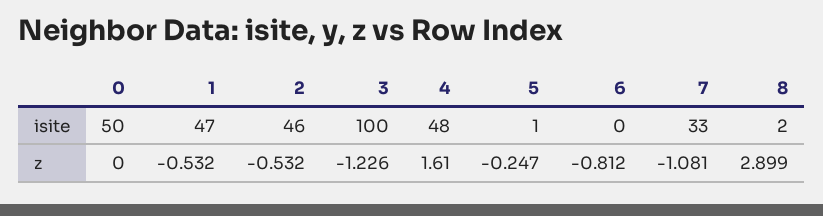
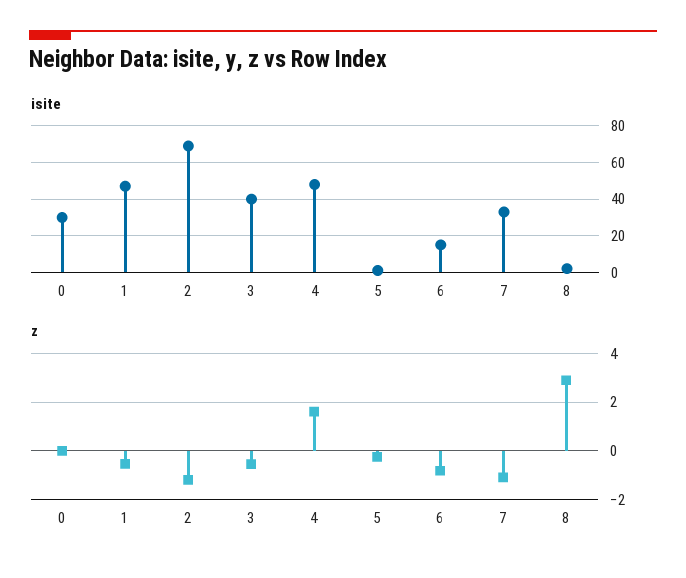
isite, 0: 50 -> 30
isite, 2: 46 -> 70
isite, 3: 100 -> 40
isite, 6: 0 -> 15
z, 2: -0.532 -> -1.25
z, 3: -1.226 -> -0.5

